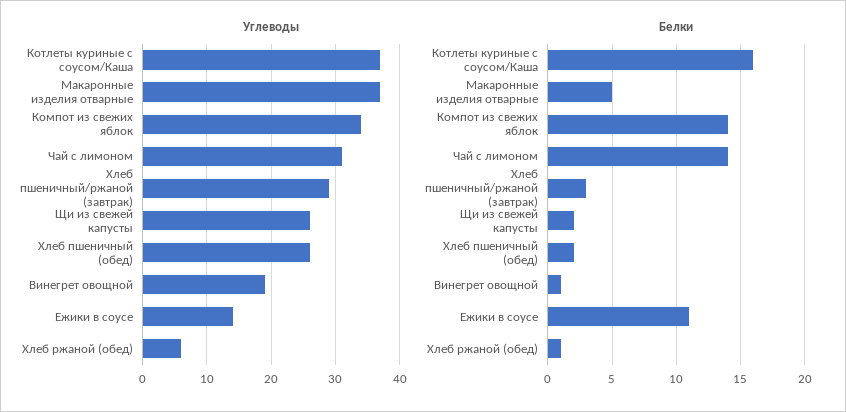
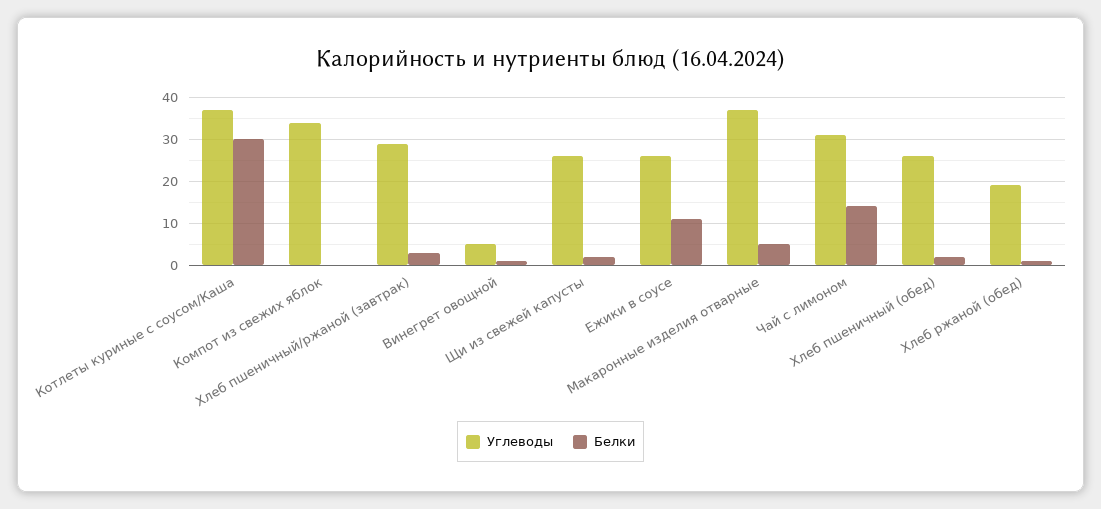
Углеводы, Винегрет овощной: 19 -> 5
Углеводы, Ежики в соусе: 14 -> 25
Углеводы, Хлеб ржаной (обед): 6 -> 20
Белки, Котлеты куриные с соусом/Каша: 16 -> 30
Белки, Компот из свежих яблок: 14 -> 0

